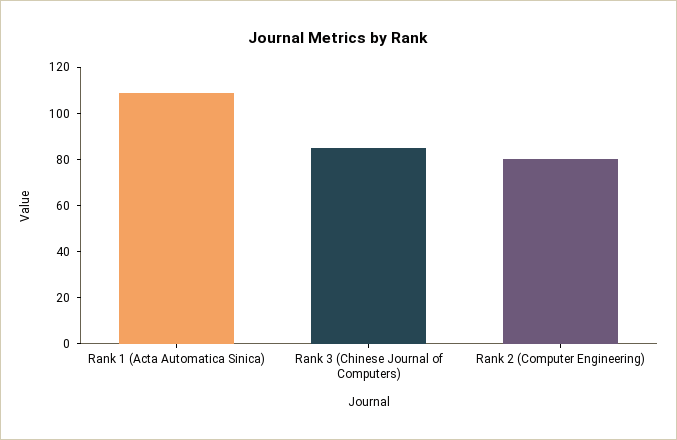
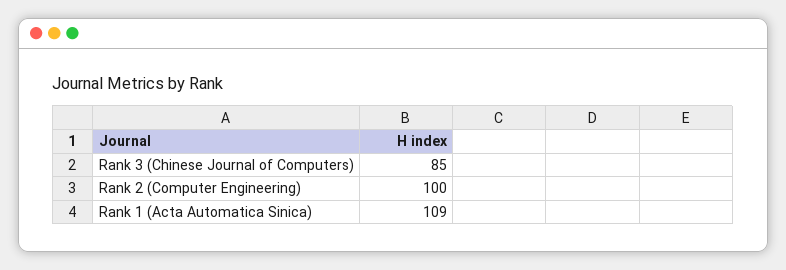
Rank 2 (Computer Engineering): 80 -> 100

